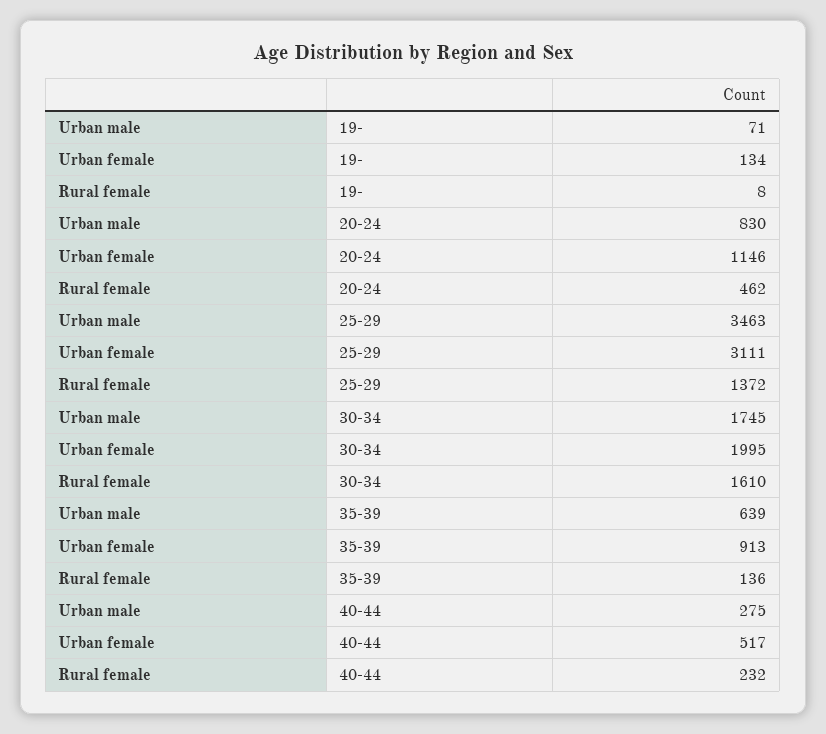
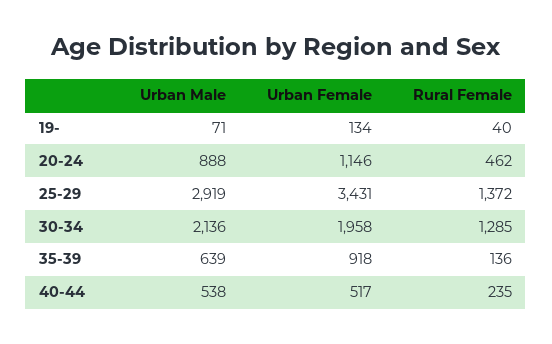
Rural female, 19-: 8 -> 40
Urban male, 20-24: 830 -> 888
Urban male, 25-29: 3463 -> 2919
Urban female, 25-29: 3111 -> 3431
Urban male, 30-34: 1745 -> 2136
Urban female, 30-34: 1995 -> 1958
Rural female, 30-34: 1610 -> 1285
Urban female, 35-39: 913 -> 918
Urban male, 40-44: 275 -> 538
Rural female, 40-44: 232 -> 235

